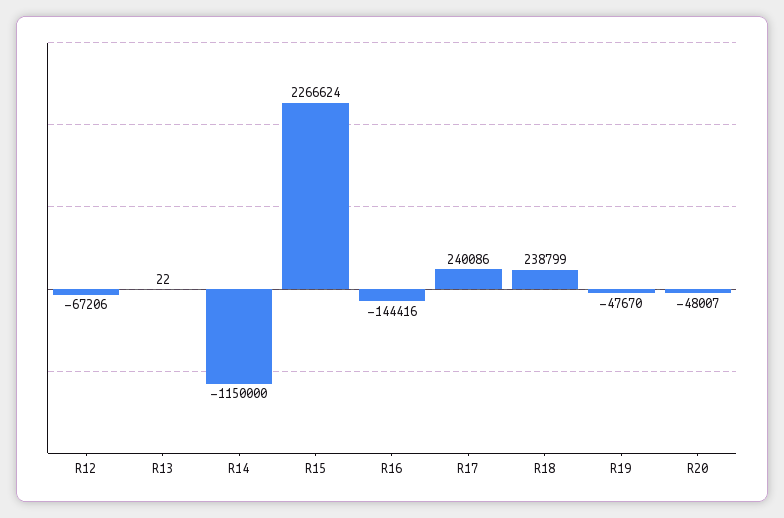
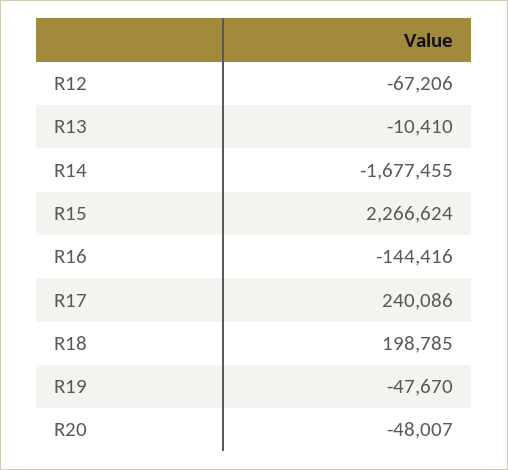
R13: 22 -> -10410
R14: -1150000 -> -1677455
R18: 238799 -> 198785

